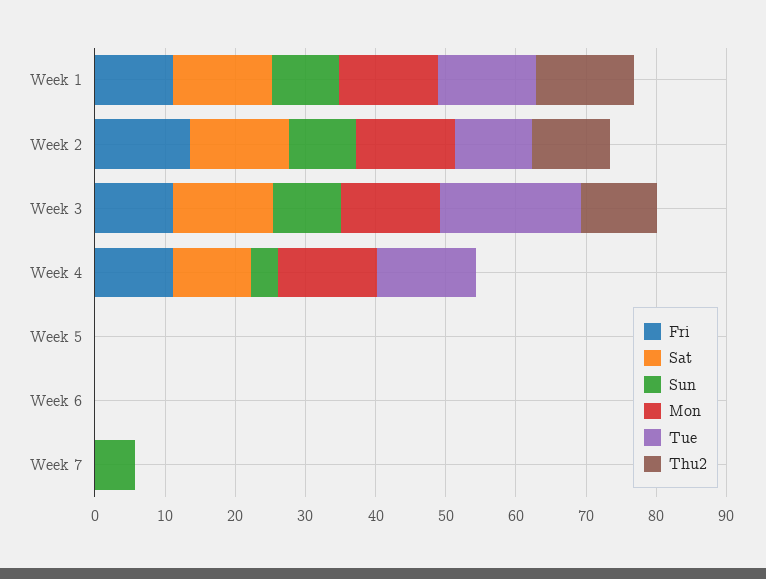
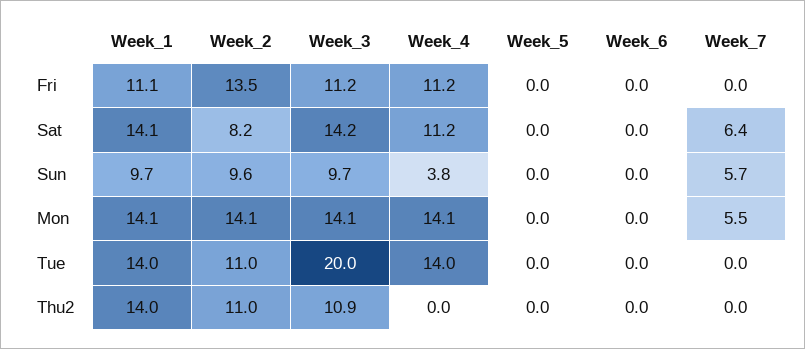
Sat, Week 2: 14 -> 8.2
Sat, Week 7: 0 -> 6.4
Mon, Week 7: 0 -> 5.5

